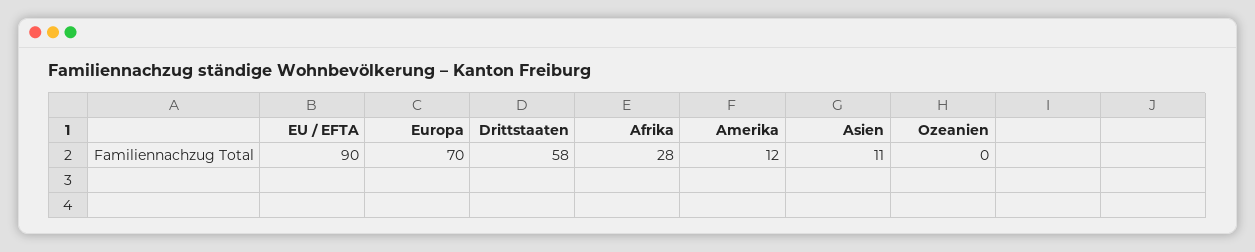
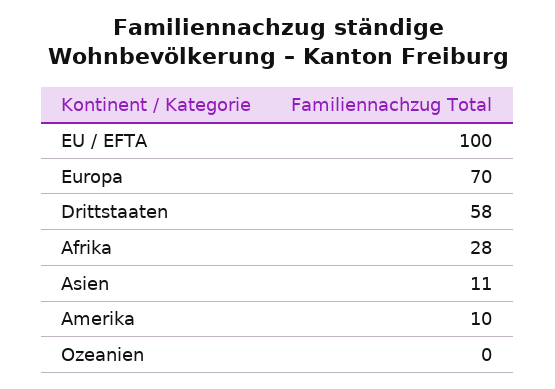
EU / EFTA: 90 -> 100
Amerika: 12 -> 10

